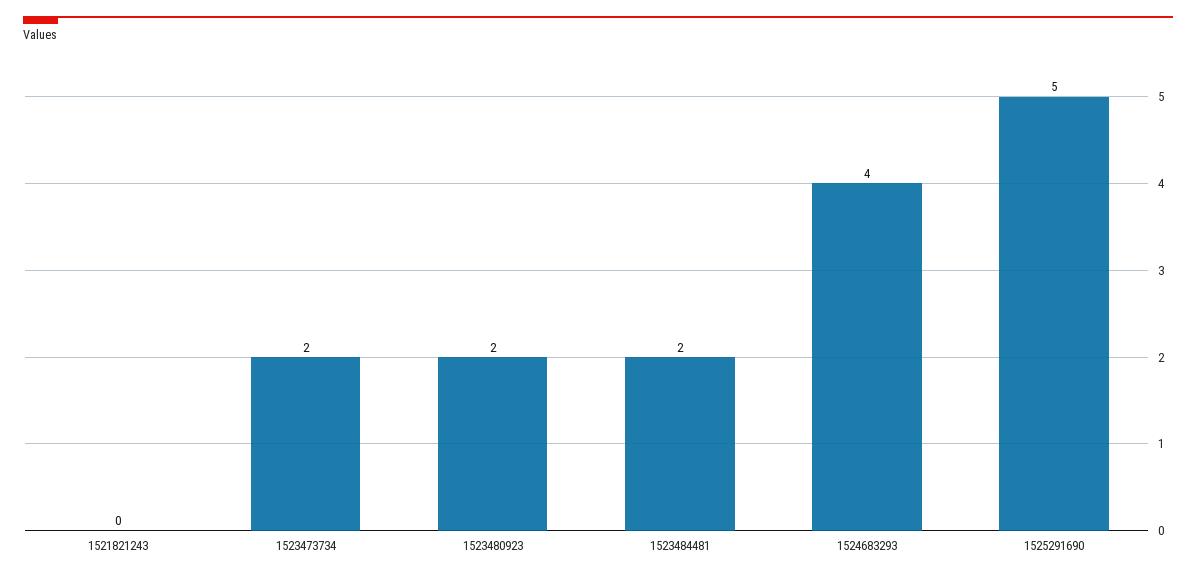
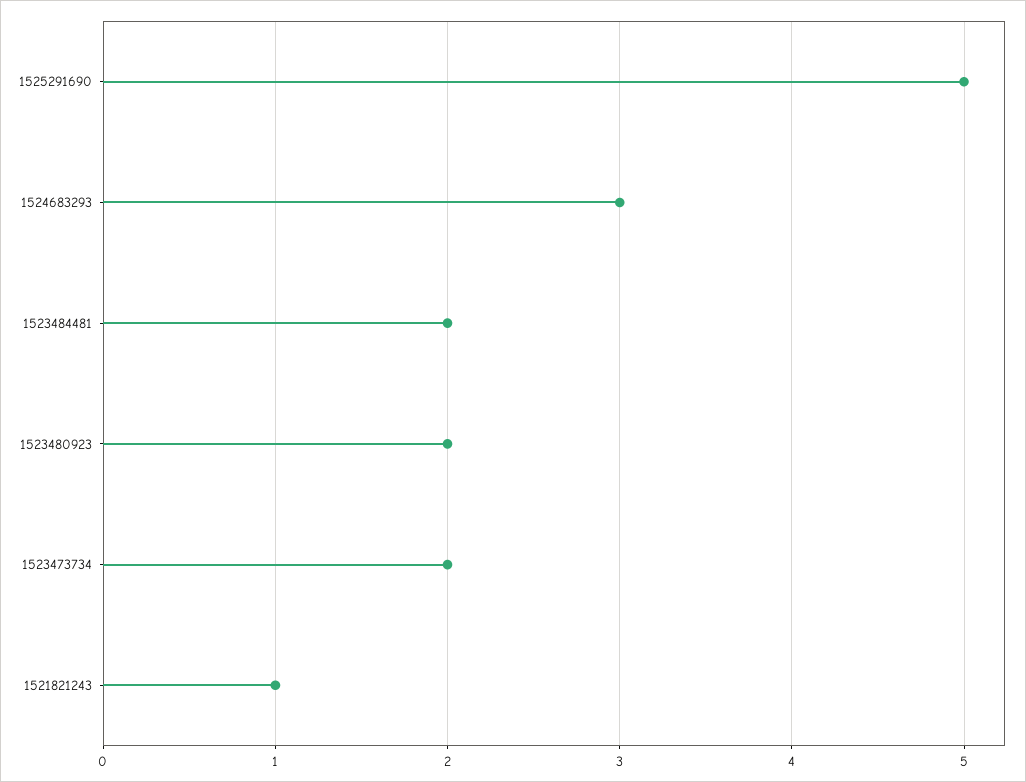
1521821243: 0 -> 1
1524683293: 4 -> 3

